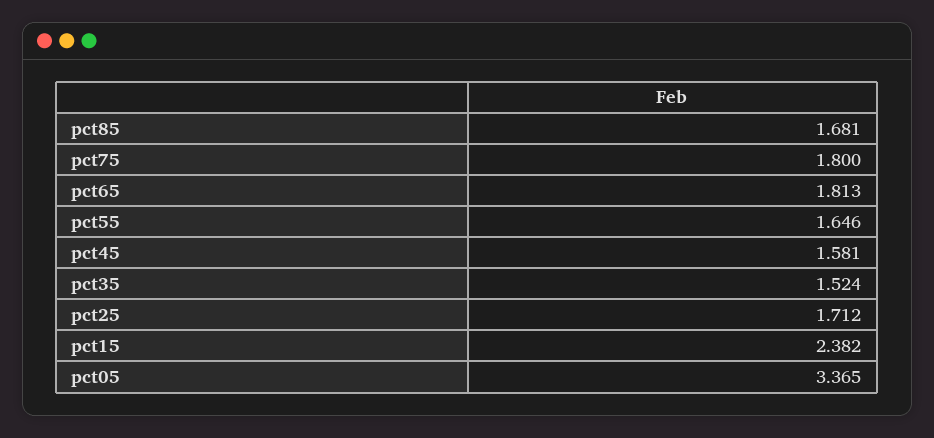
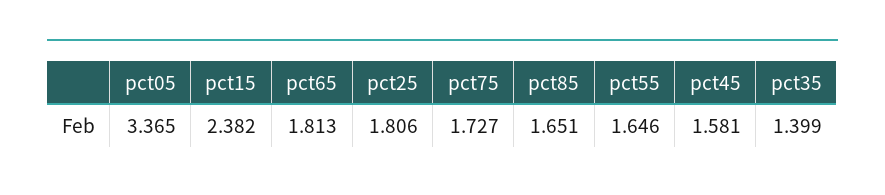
pct85: 1.681 -> 1.651
pct75: 1.8 -> 1.727
pct35: 1.524 -> 1.399
pct25: 1.712 -> 1.806

